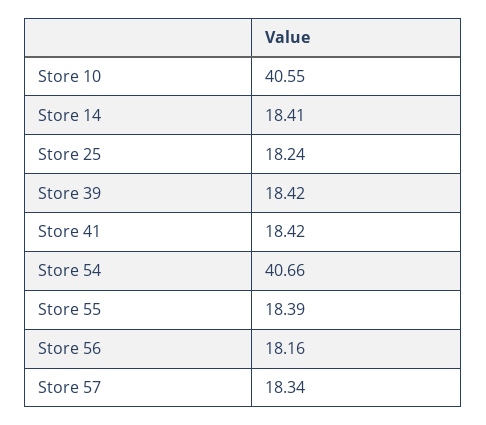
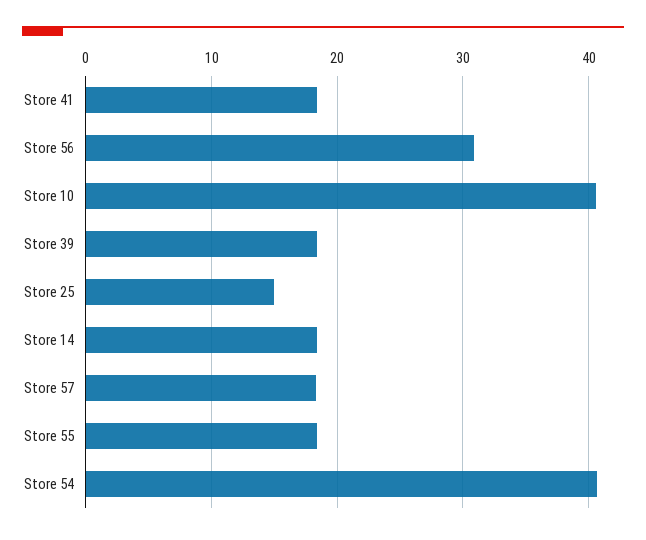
Store 25: 18.24 -> 15
Store 56: 18.16 -> 31

